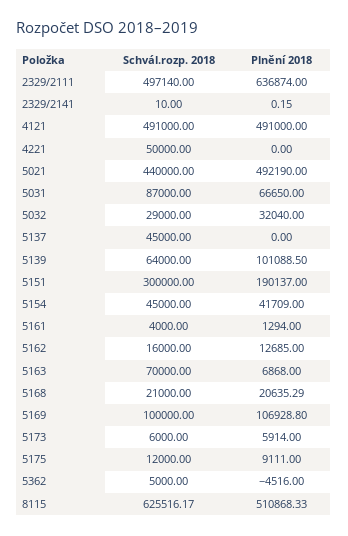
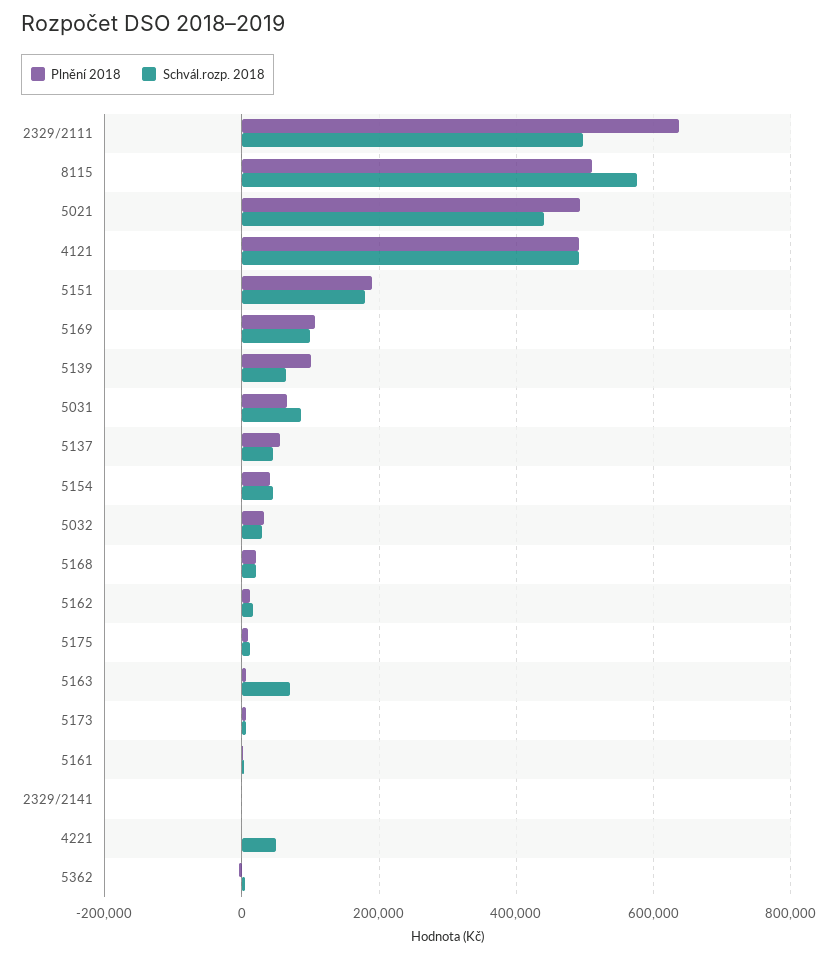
Plnění 2018, 5137: 0 -> 60000
Schvál.rozp. 2018, 5151: 300000 -> 180000
Schvál.rozp. 2018, 8115: 625516.17 -> 580000

